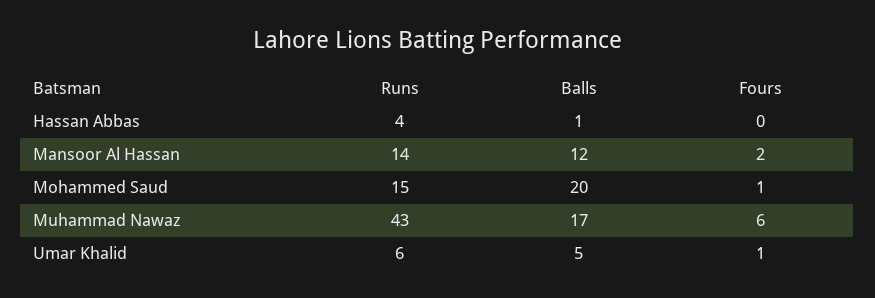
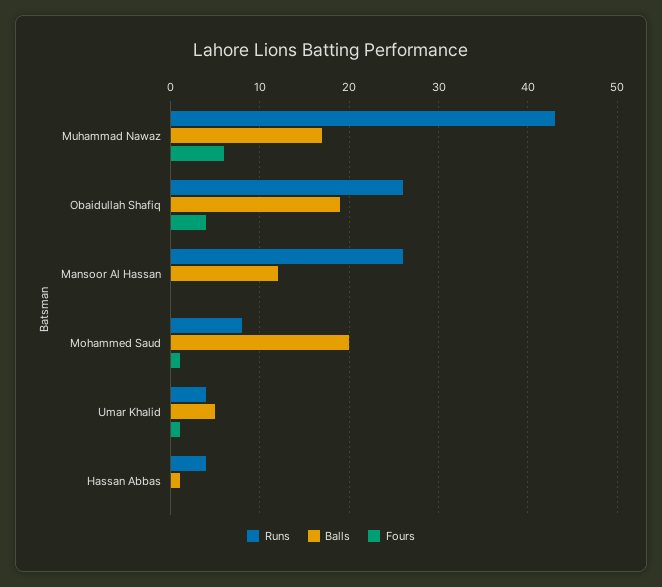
Runs, Mansoor Al Hassan: 14 -> 26
Fours, Mansoor Al Hassan: 2 -> 0
Runs, Mohammed Saud: 15 -> 8
Runs, Umar Khalid: 6 -> 4
Runs, Obaidullah Shafiq: none -> 26
Balls, Obaidullah Shafiq: none -> 19
Fours, Obaidullah Shafiq: none -> 4

